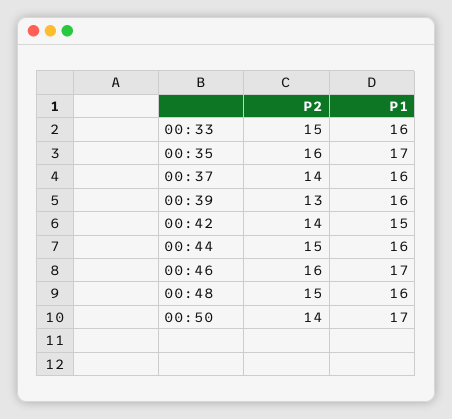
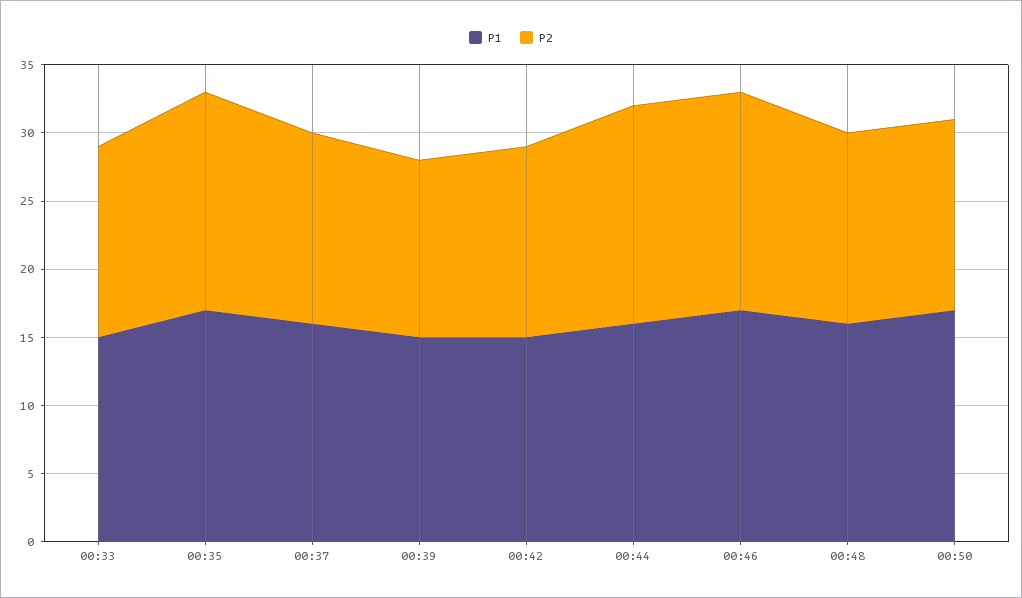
P2, 00:33: 15 -> 14
P1, 00:33: 16 -> 15
P1, 00:39: 16 -> 15
P2, 00:44: 15 -> 16
P2, 00:48: 15 -> 14

